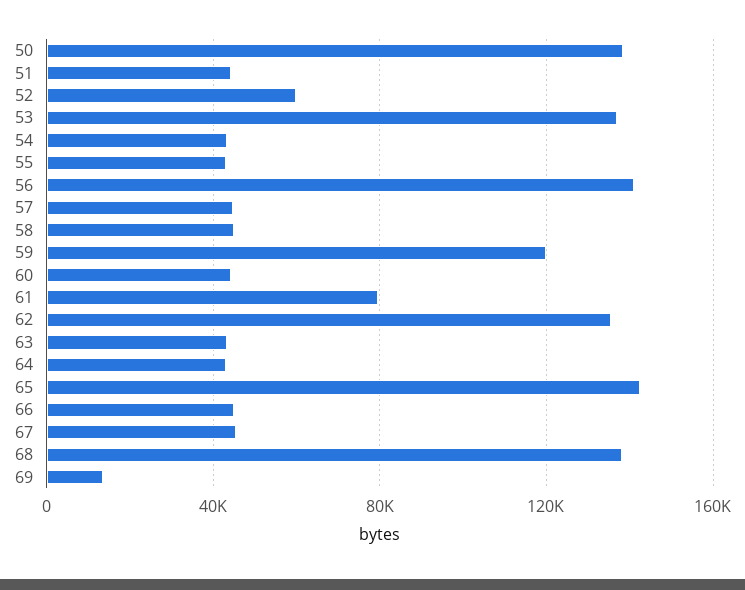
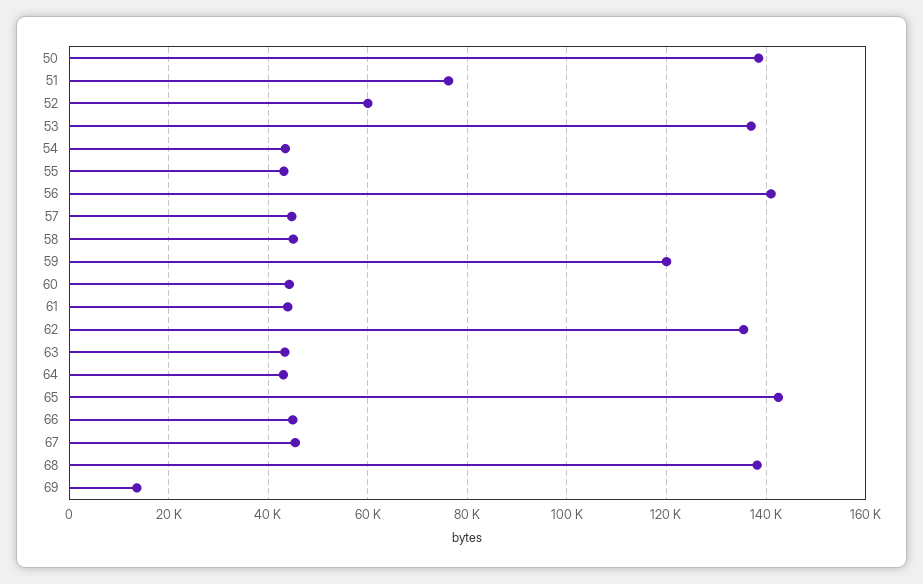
51: 45000 -> 76000
61: 80000 -> 44000

